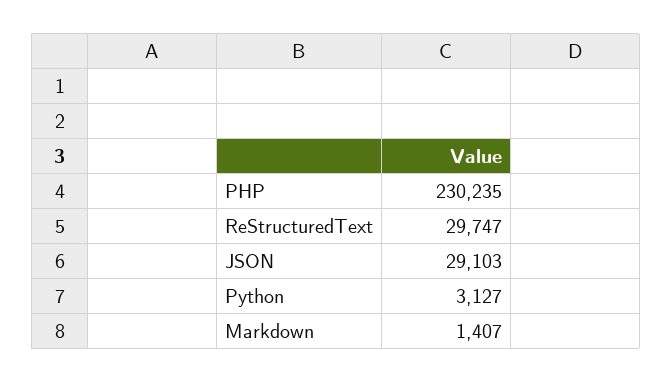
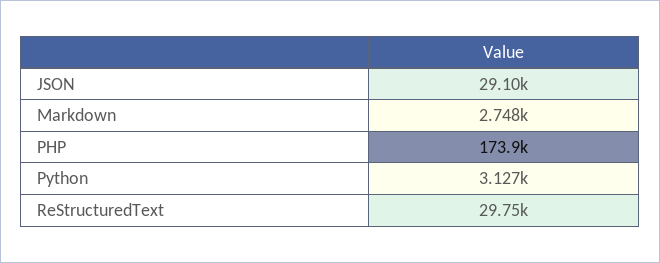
PHP: 230235 -> 173900
Markdown: 1407 -> 2748

